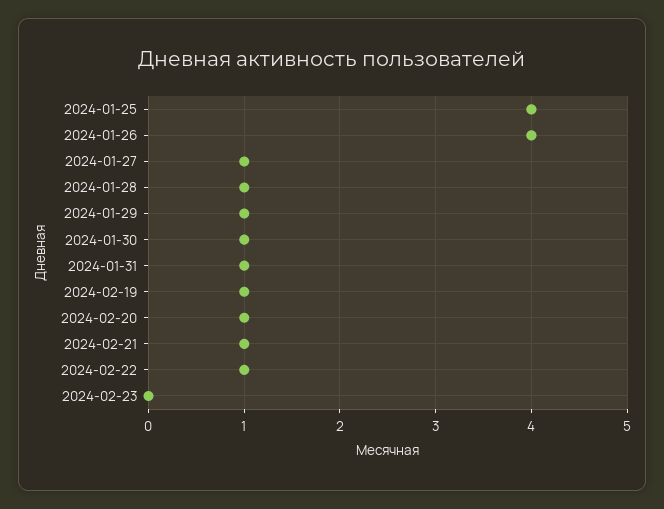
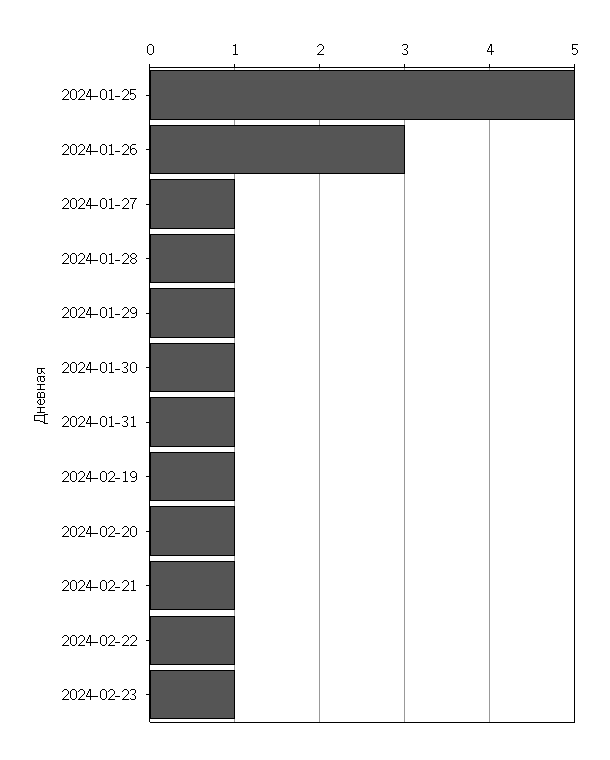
2024-01-25: 4 -> 5
2024-01-26: 4 -> 3
2024-02-23: 0 -> 1

